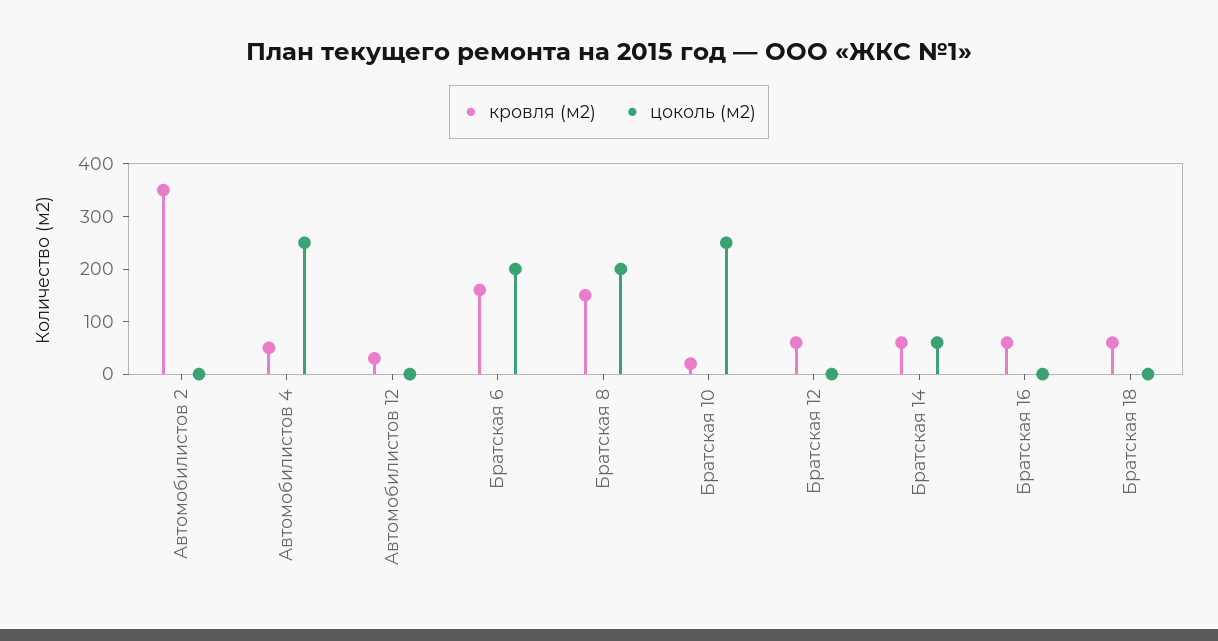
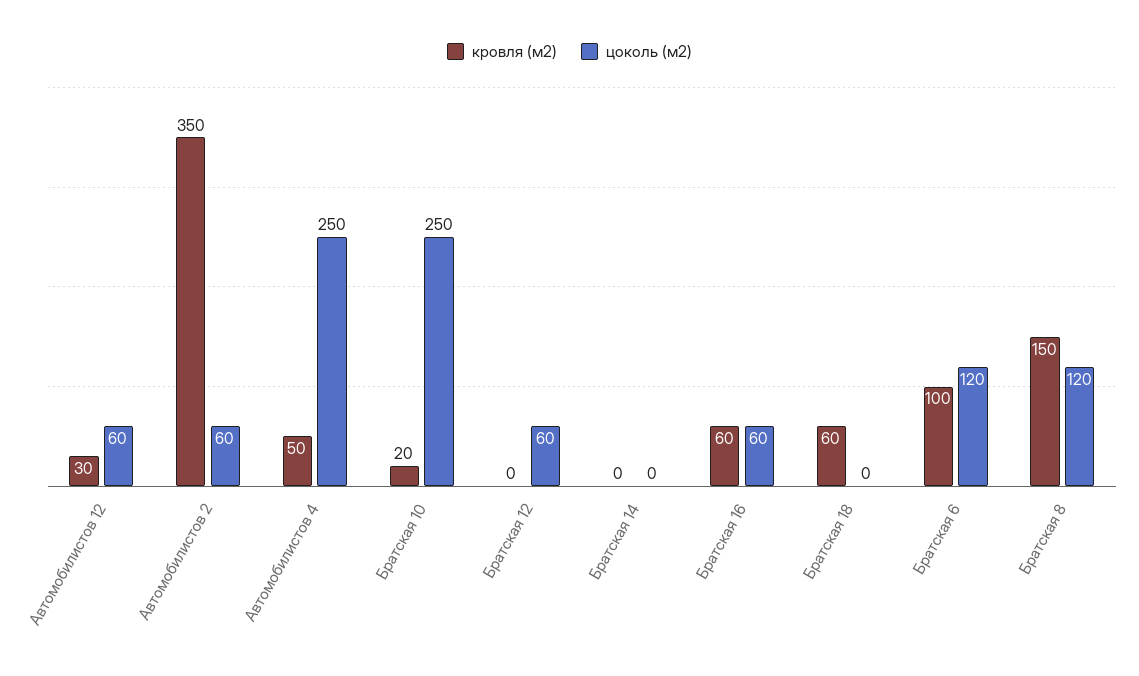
цоколь (м2), Автомобилистов 2: 0 -> 60
цоколь (м2), Автомобилистов 12: 0 -> 60
кровля (м2), Братская 6: 160 -> 100
цоколь (м2), Братская 6: 200 -> 120
цоколь (м2), Братская 8: 200 -> 120
кровля (м2), Братская 12: 60 -> 0
цоколь (м2), Братская 12: 0 -> 60
кровля (м2), Братская 14: 60 -> 0
цоколь (м2), Братская 14: 60 -> 0
цоколь (м2), Братская 16: 0 -> 60

